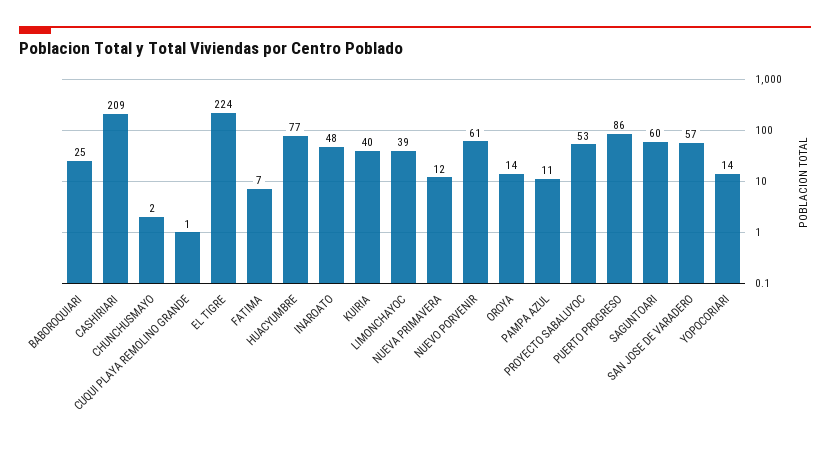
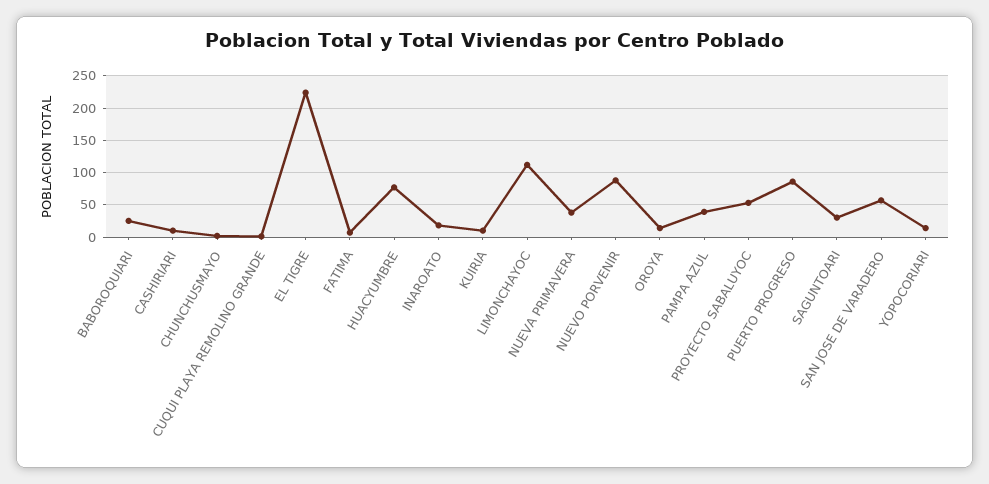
CASHIRIARI: 209 -> 10
INAROATO: 48 -> 20
KUIRIA: 40 -> 10
LIMONCHAYOC: 39 -> 110
NUEVA PRIMAVERA: 12 -> 40
NUEVO PORVENIR: 61 -> 90
PAMPA AZUL: 11 -> 40
SAGUNTOARI: 60 -> 30

